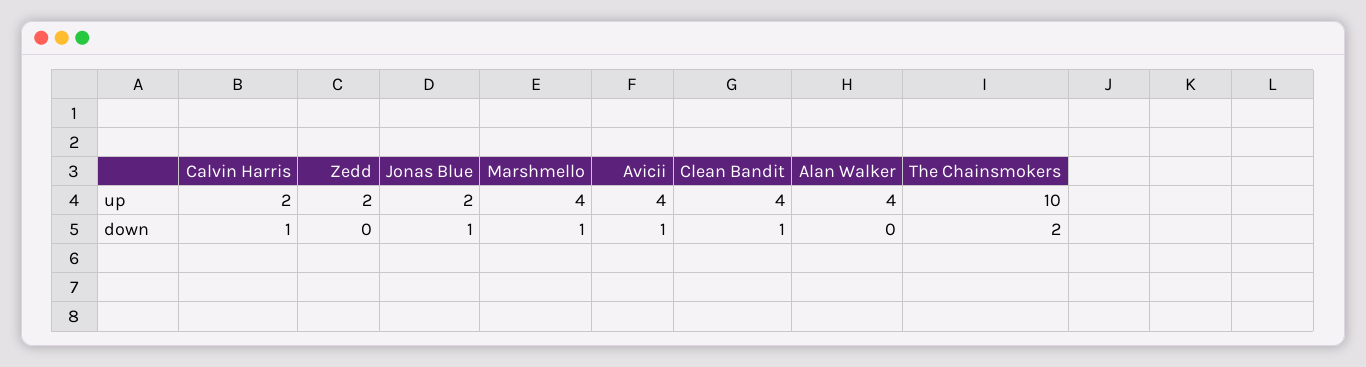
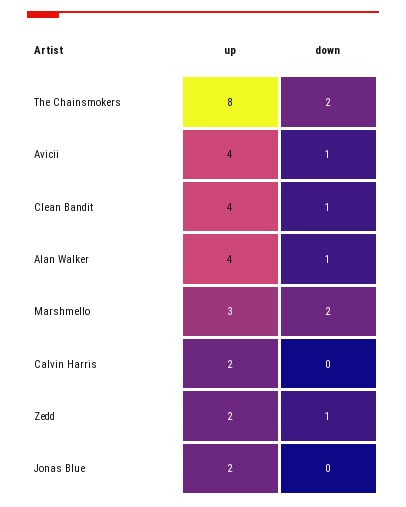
Marshmello, up: 4 -> 3
The Chainsmokers, up: 10 -> 8
Calvin Harris, down: 1 -> 0
Zedd, down: 0 -> 1
Jonas Blue, down: 1 -> 0
Marshmello, down: 1 -> 2
Alan Walker, down: 0 -> 1

